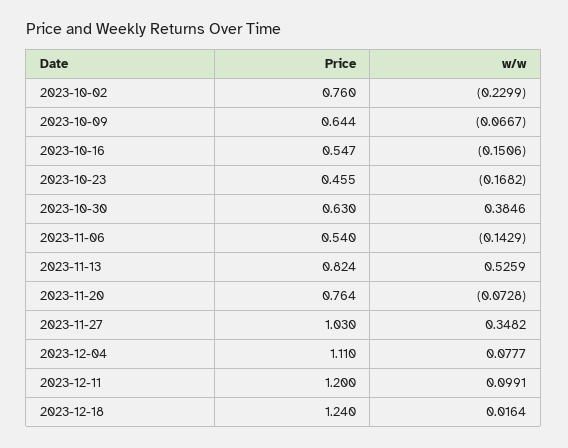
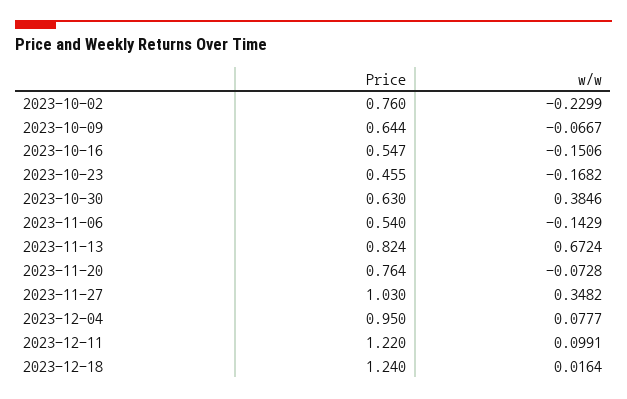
w/w, 2023-11-13: 0.5259 -> 0.6724
Price, 2023-12-04: 1.11 -> 0.95
Price, 2023-12-11: 1.2 -> 1.22

